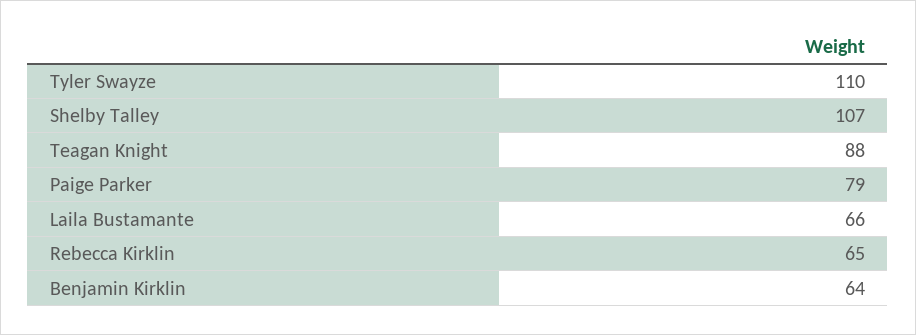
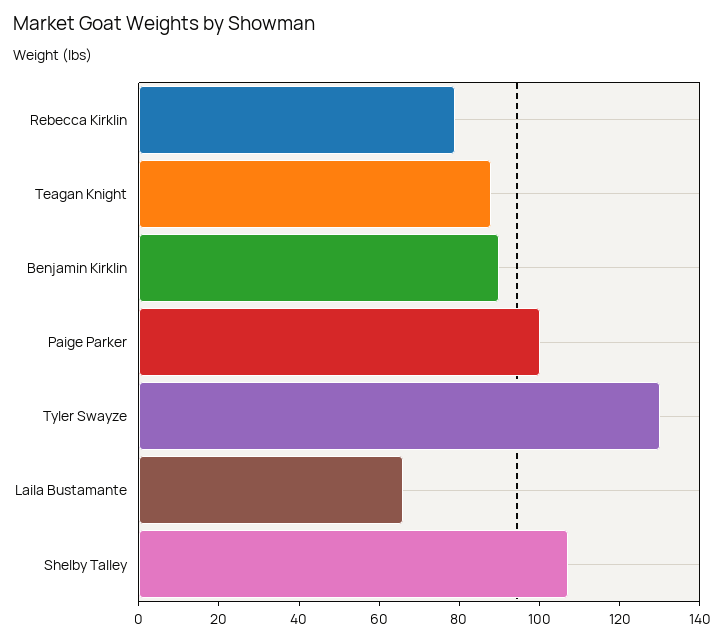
Tyler Swayze: 110 -> 130
Paige Parker: 79 -> 100
Rebecca Kirklin: 65 -> 80
Benjamin Kirklin: 64 -> 90

